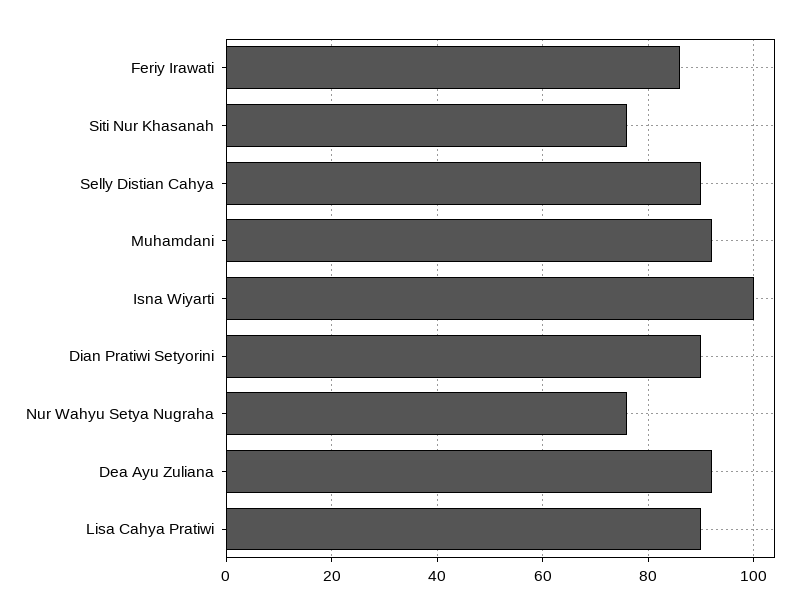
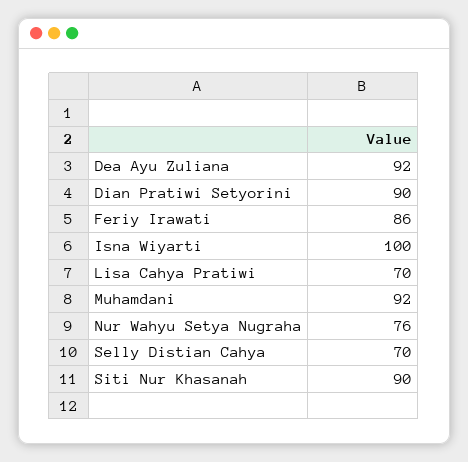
Siti Nur Khasanah: 75 -> 90
Selly Distian Cahya: 90 -> 70
Lisa Cahya Pratiwi: 90 -> 70

